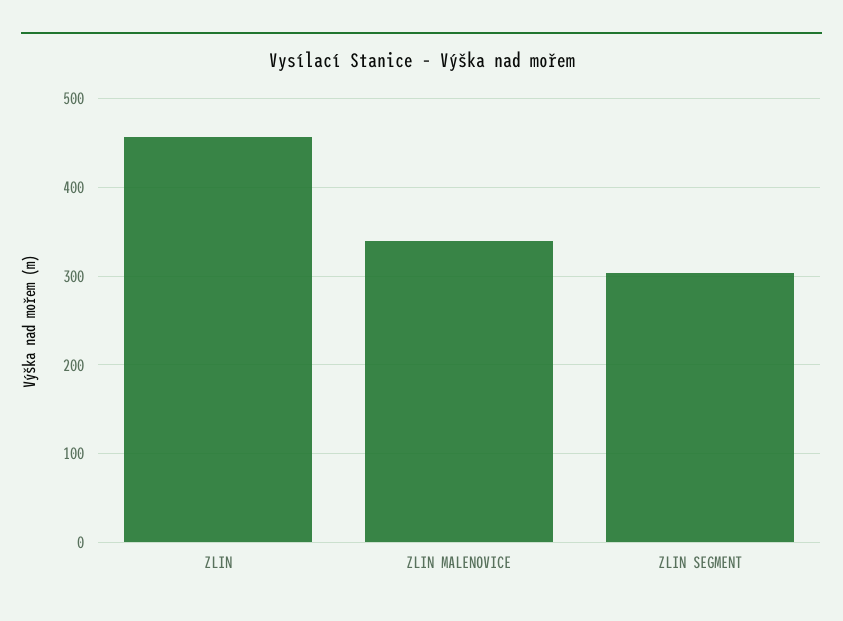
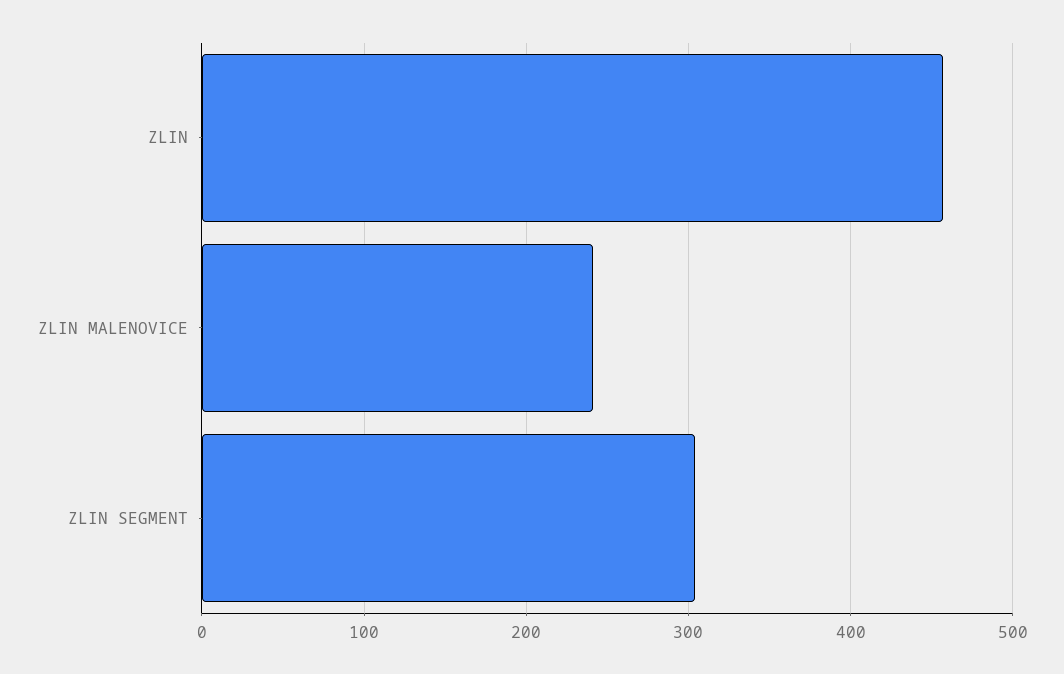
ZLIN MALENOVICE: 340 -> 240

